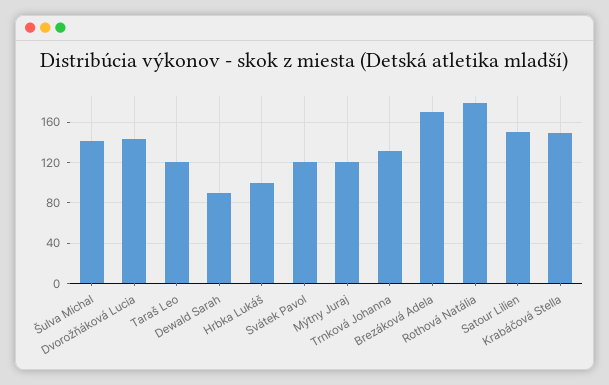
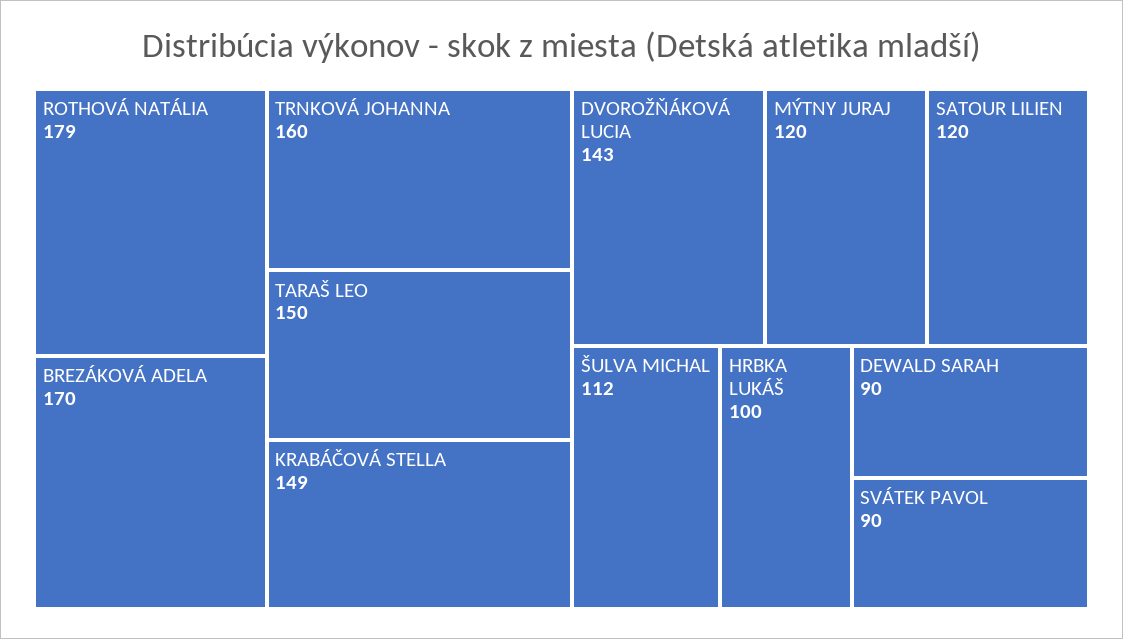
Šulva Michal: 140 -> 112
Taraš Leo: 120 -> 150
Svátek Pavol: 120 -> 90
Trnková Johanna: 130 -> 160
Satour Lilien: 150 -> 120

